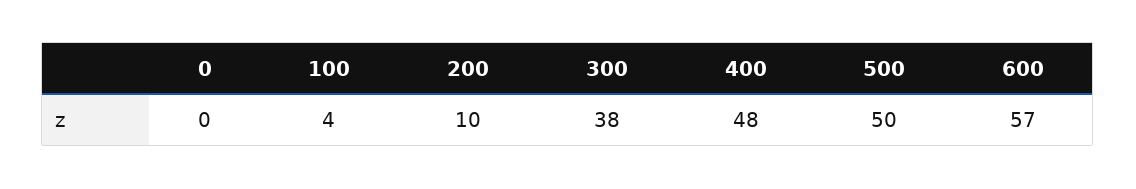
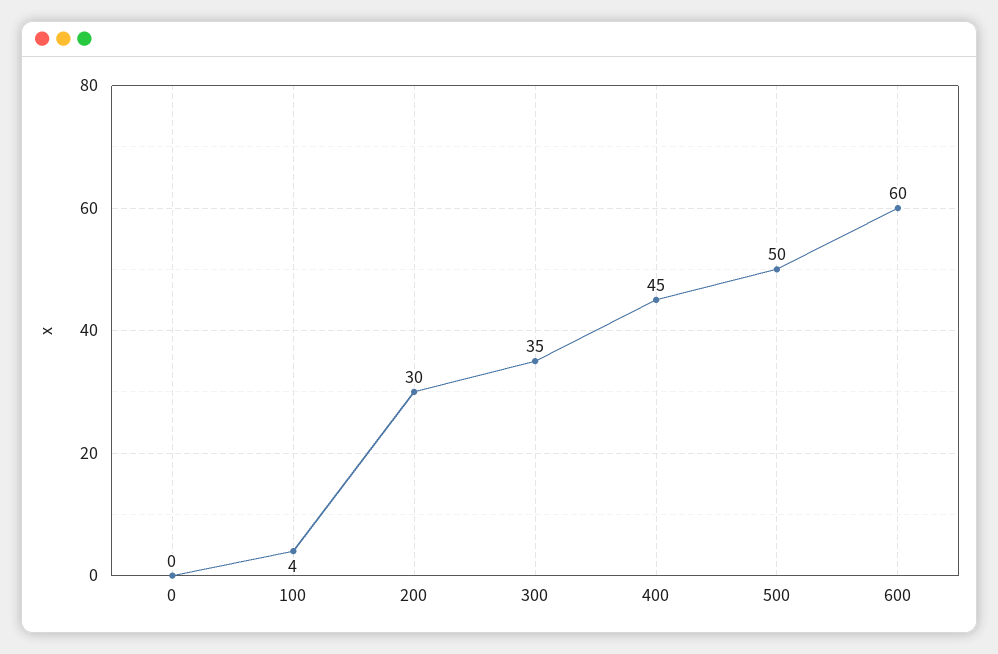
200: 10 -> 30
300: 38 -> 35
400: 48 -> 45
600: 57 -> 60

